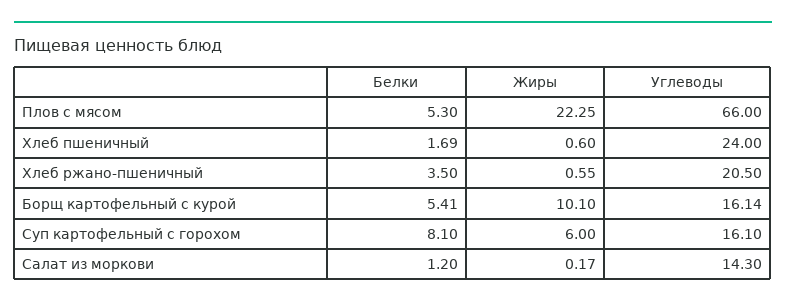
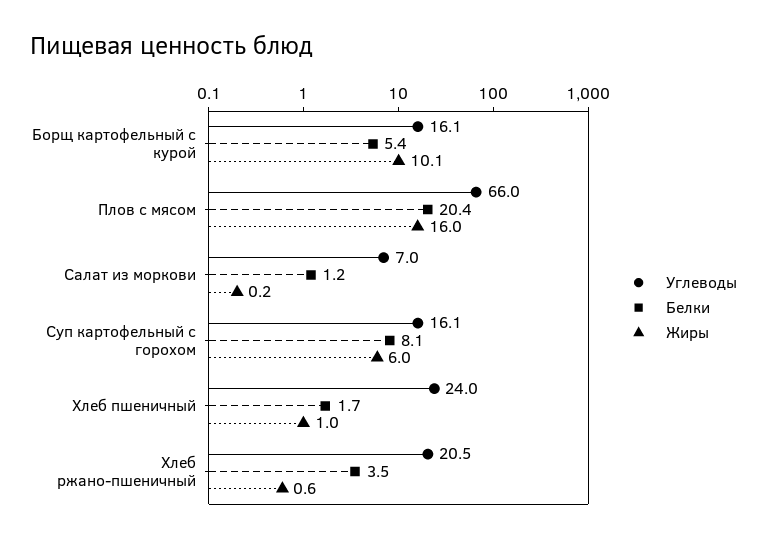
Белки, Плов с мясом: 5.3 -> 20.4
Жиры, Плов с мясом: 22.25 -> 16
Жиры, Хлеб пшеничный: 0.6 -> 1
Углеводы, Салат из моркови: 14.3 -> 7

